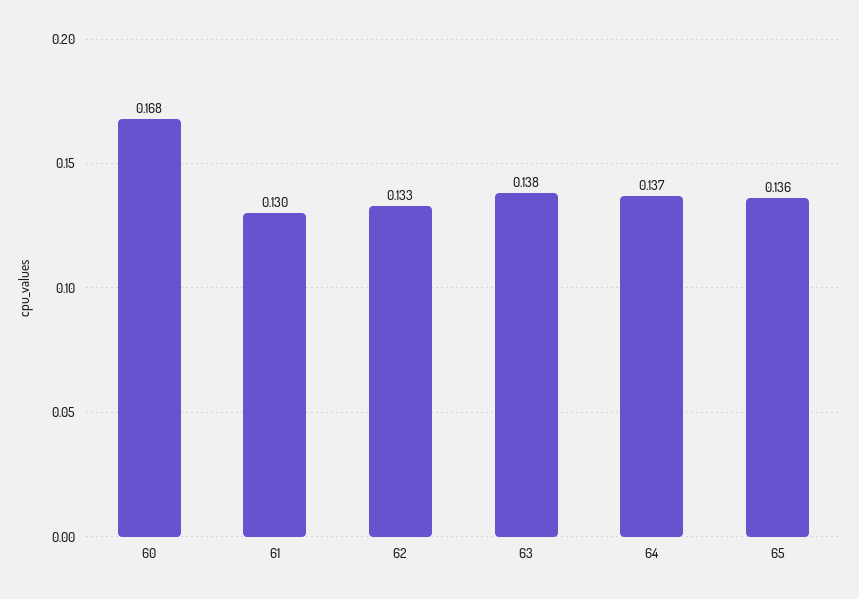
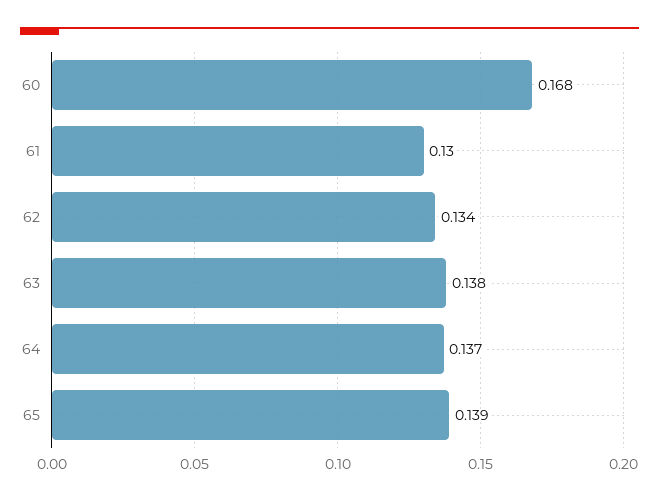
62: 0.133 -> 0.134
65: 0.136 -> 0.139

